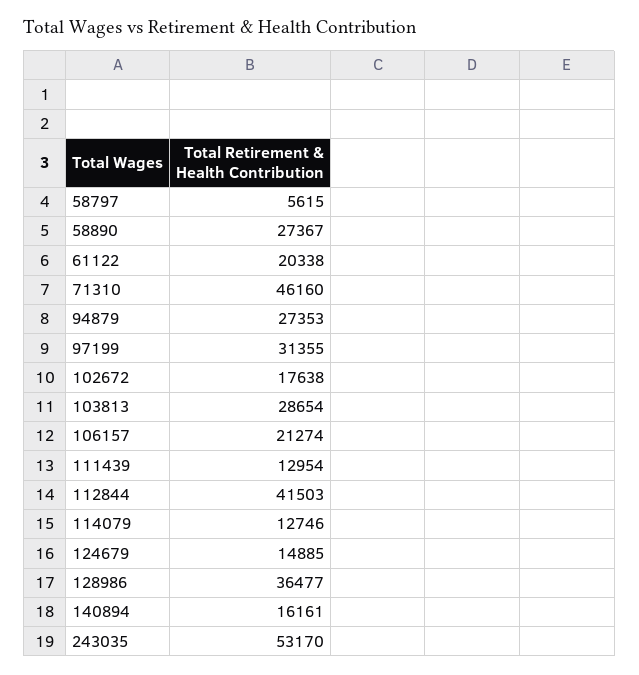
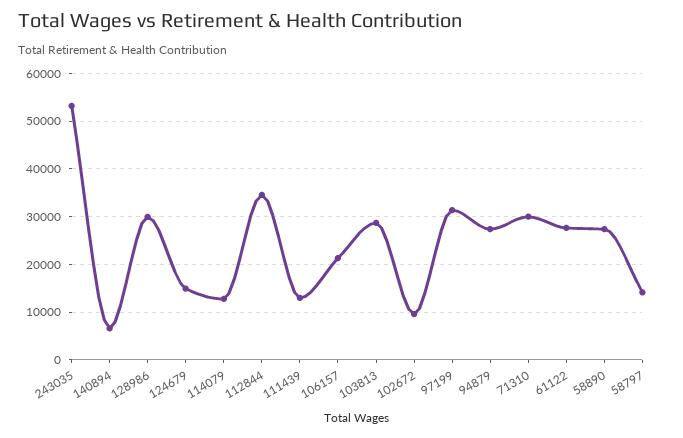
58797: 5615 -> 14000
61122: 20338 -> 28000
71310: 46160 -> 30000
102672: 17638 -> 10000
112844: 41503 -> 34000
128986: 36477 -> 30000
140894: 16161 -> 6000

